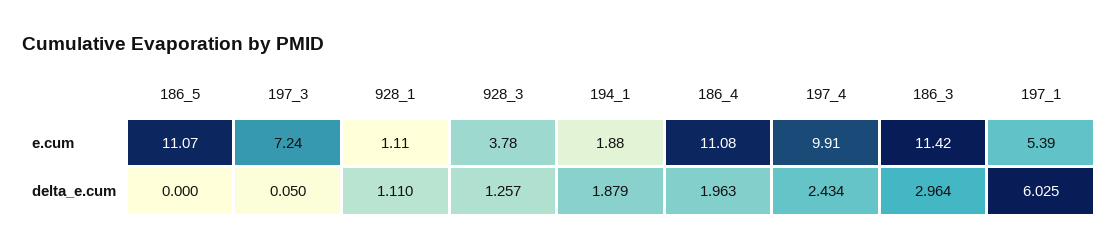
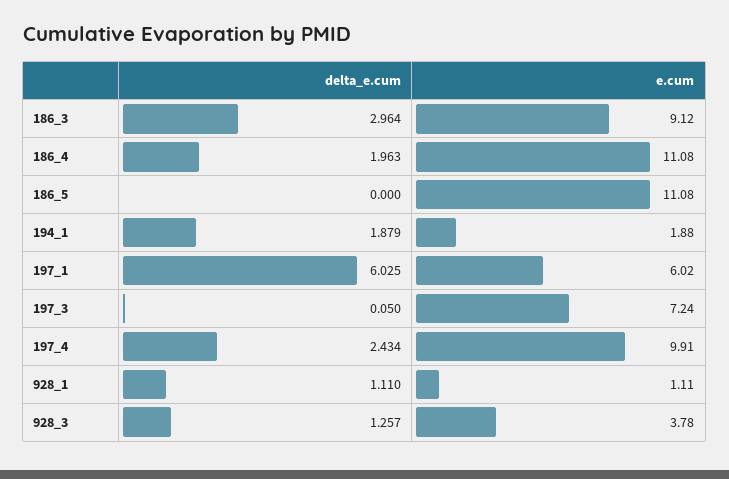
186_5, e.cum: 11.07 -> 11.08
186_3, e.cum: 11.42 -> 9.12
197_1, e.cum: 5.39 -> 6.02

